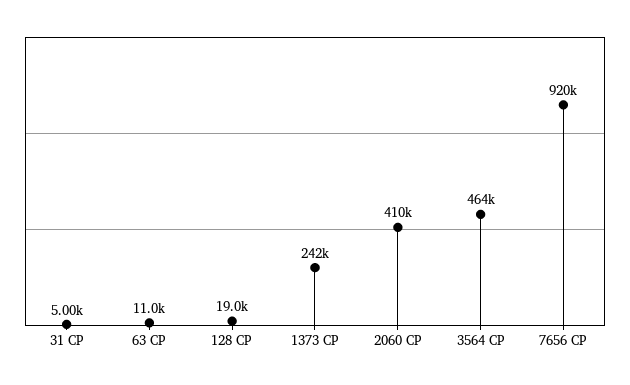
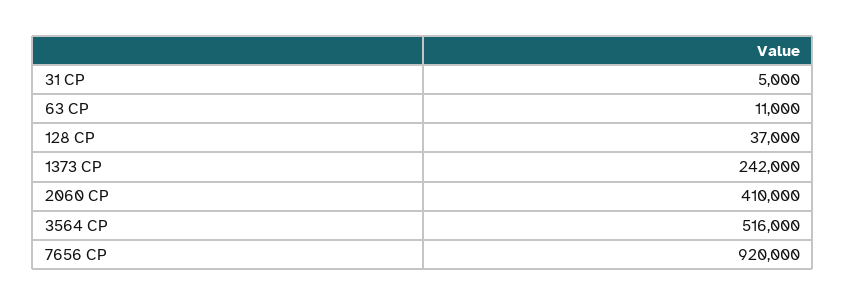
128 CP: 19000 -> 37000
3564 CP: 464000 -> 516000

